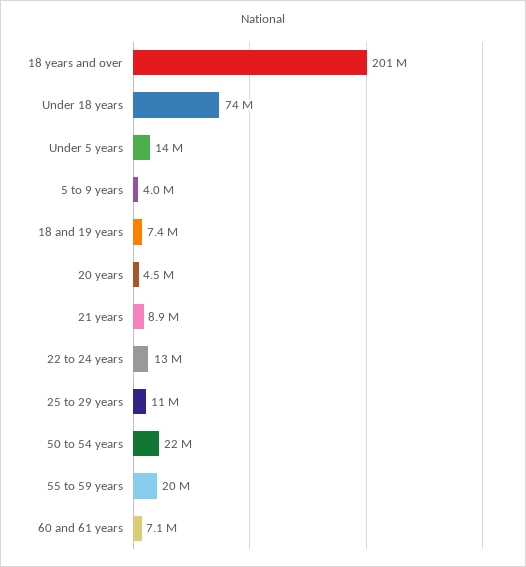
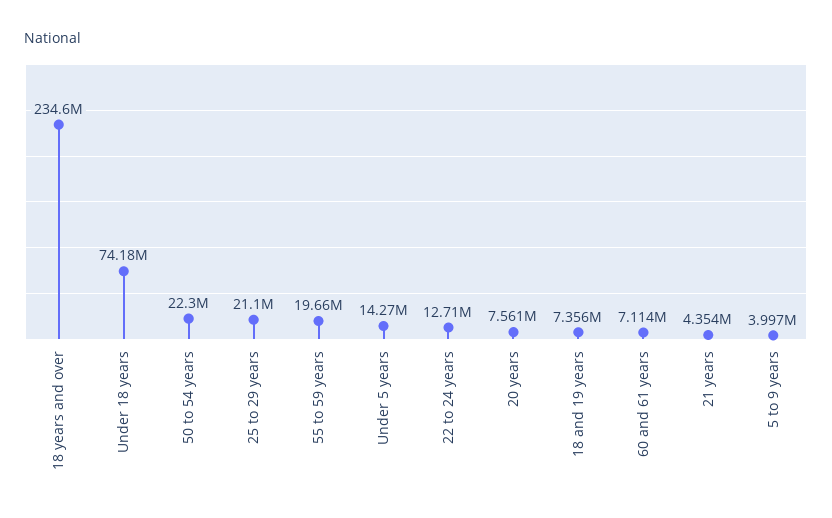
18 years and over: 201000000 -> 234600000
20 years: 4500000 -> 7561000
21 years: 8900000 -> 4354000
25 to 29 years: 11000000 -> 21100000

